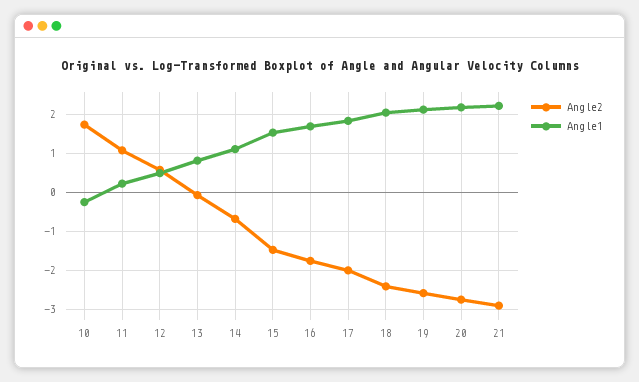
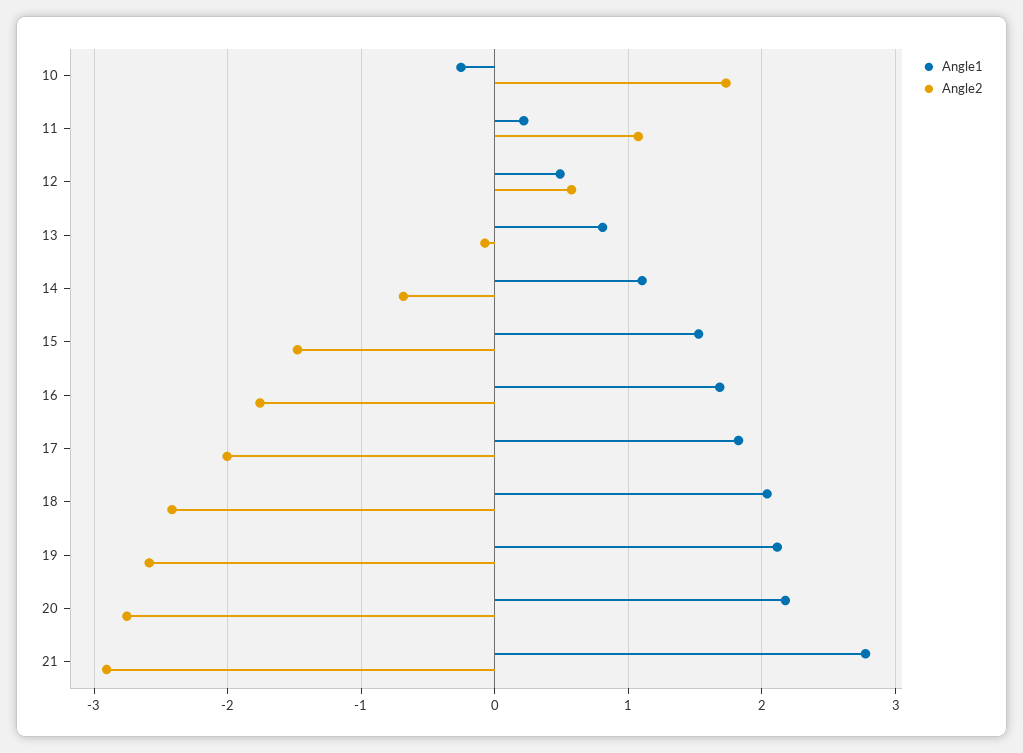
Angle1, 21: 2.2 -> 2.8

